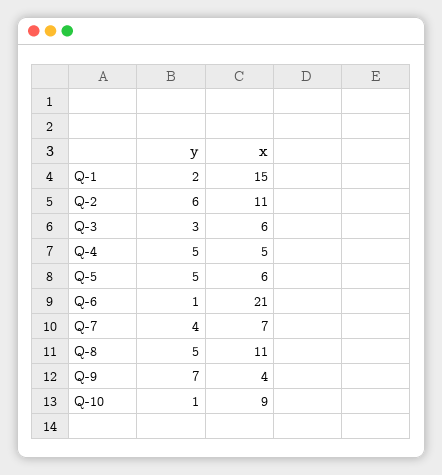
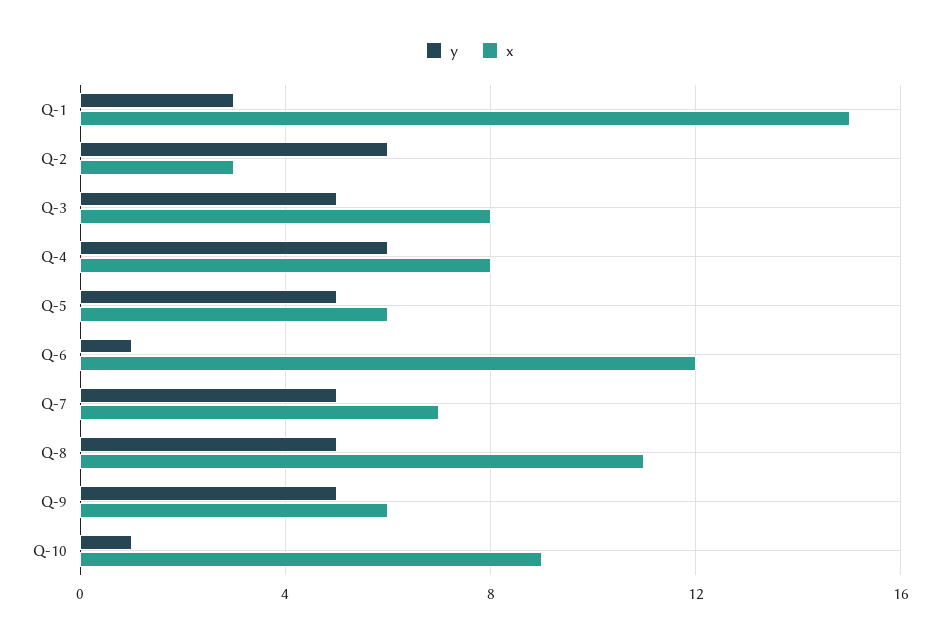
y, Q-1: 2 -> 3
x, Q-2: 11 -> 3
y, Q-3: 3 -> 5
x, Q-3: 6 -> 8
y, Q-4: 5 -> 6
x, Q-4: 5 -> 8
x, Q-6: 21 -> 12
y, Q-7: 4 -> 5
y, Q-9: 7 -> 5
x, Q-9: 4 -> 6

